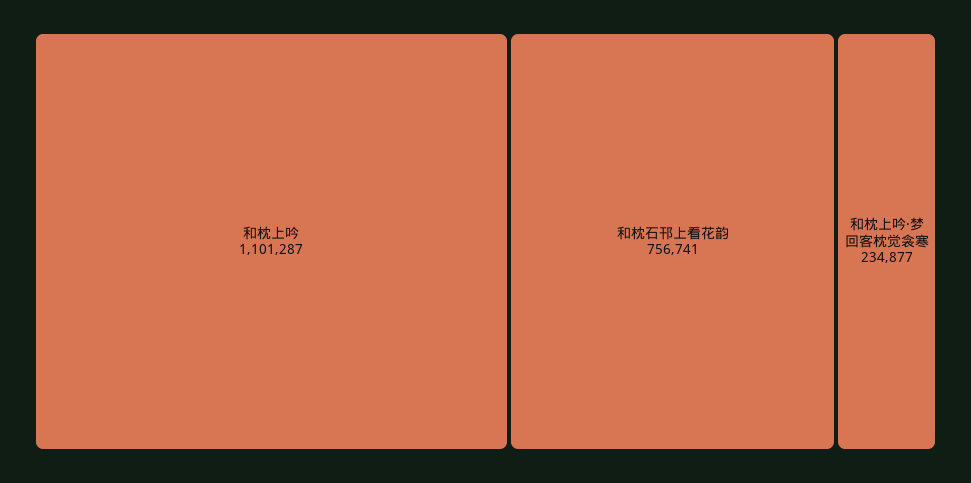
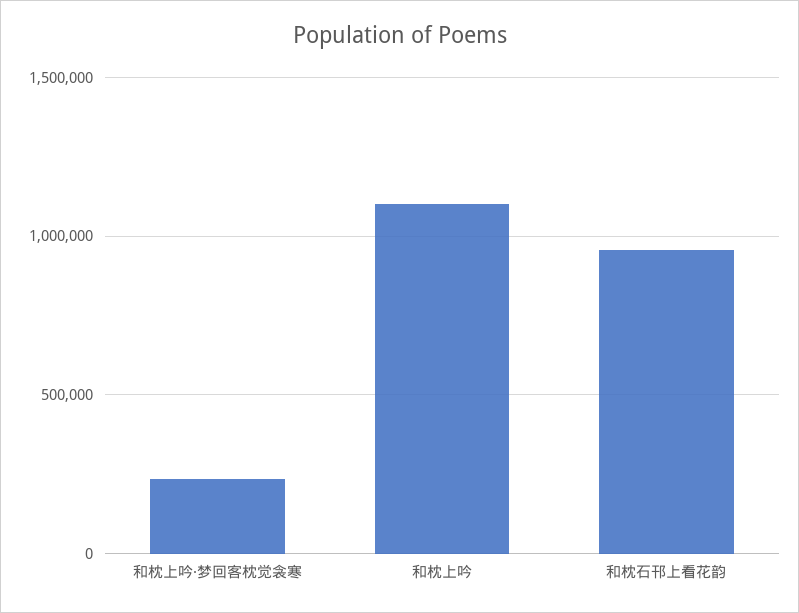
和枕石邗上看花韵: 756741 -> 950000

